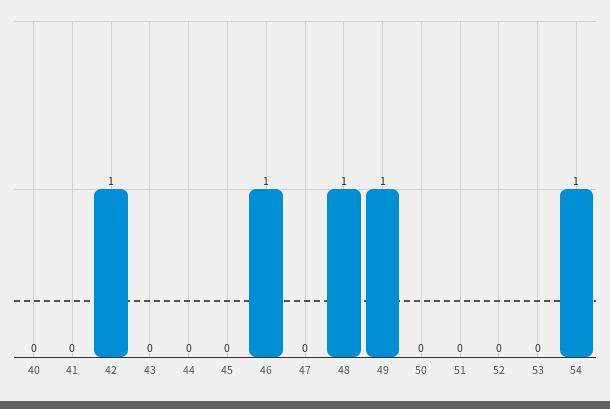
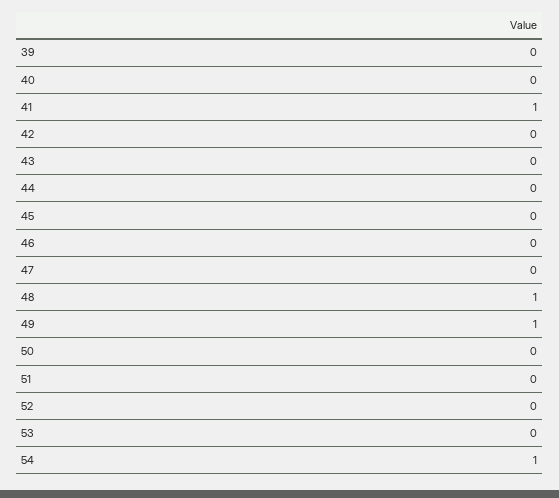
41: 0 -> 1
42: 1 -> 0
46: 1 -> 0
39: none -> 0

